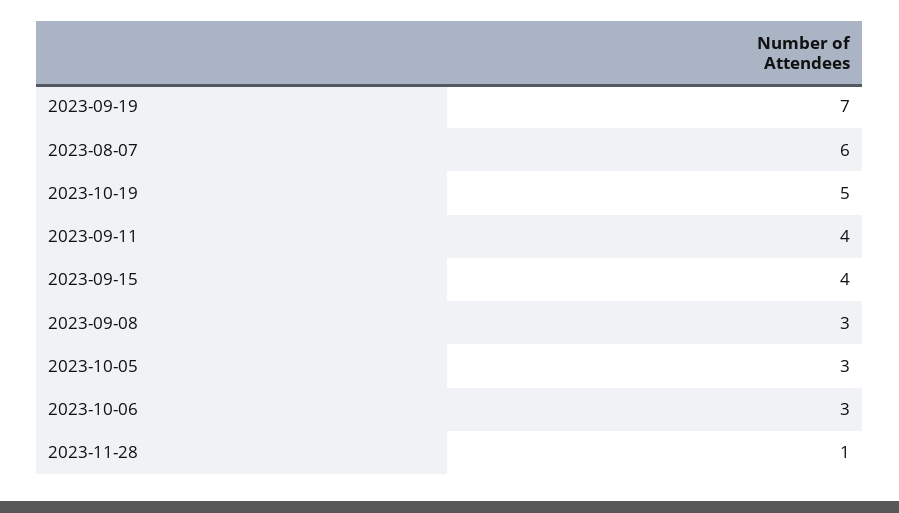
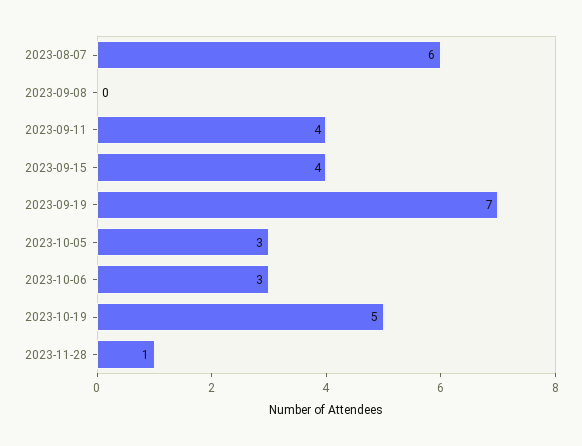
2023-09-08: 3 -> 0

